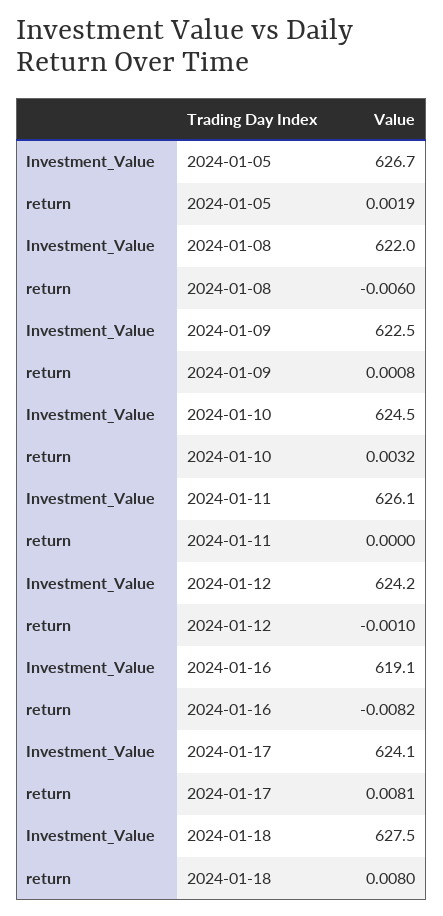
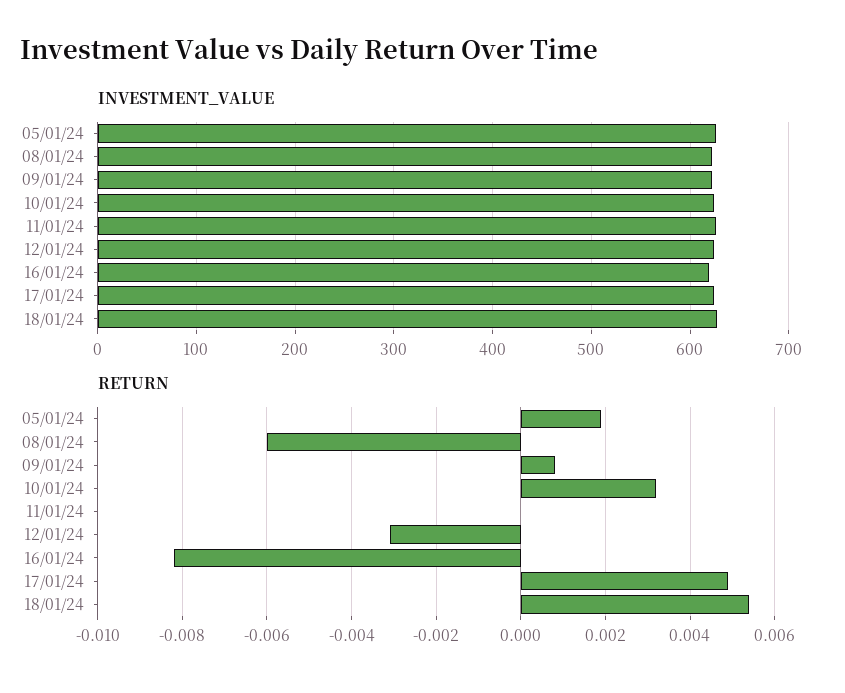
return, 2024-01-12: -0.001 -> -0.003
return, 2024-01-17: 0.0081 -> 0.005
return, 2024-01-18: 0.008 -> 0.0055

